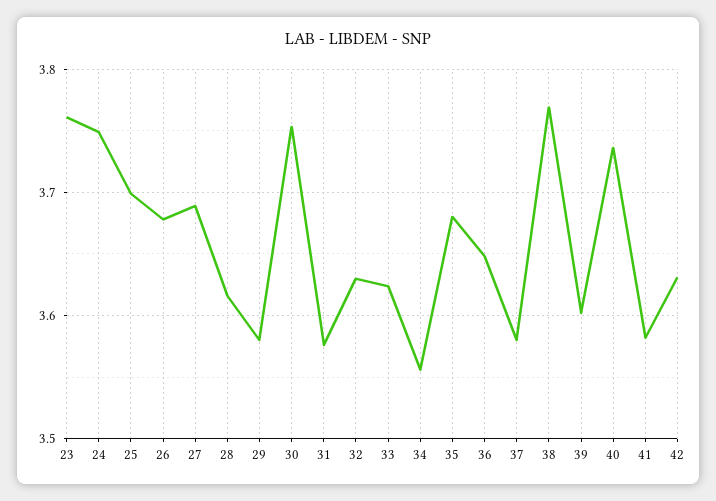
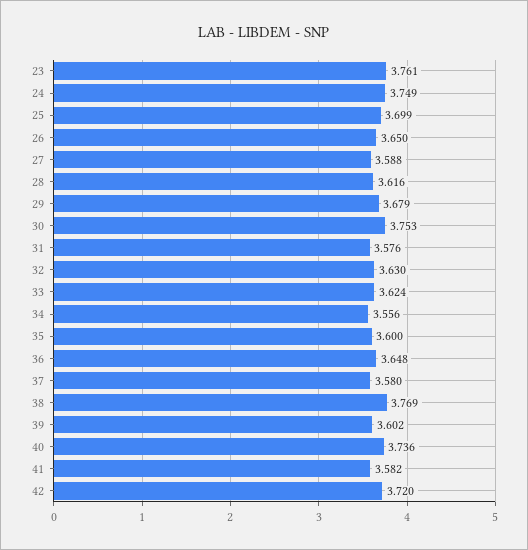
26: 3.68 -> 3.65
27: 3.69 -> 3.588
29: 3.58 -> 3.679
35: 3.68 -> 3.6
42: 3.63 -> 3.72

